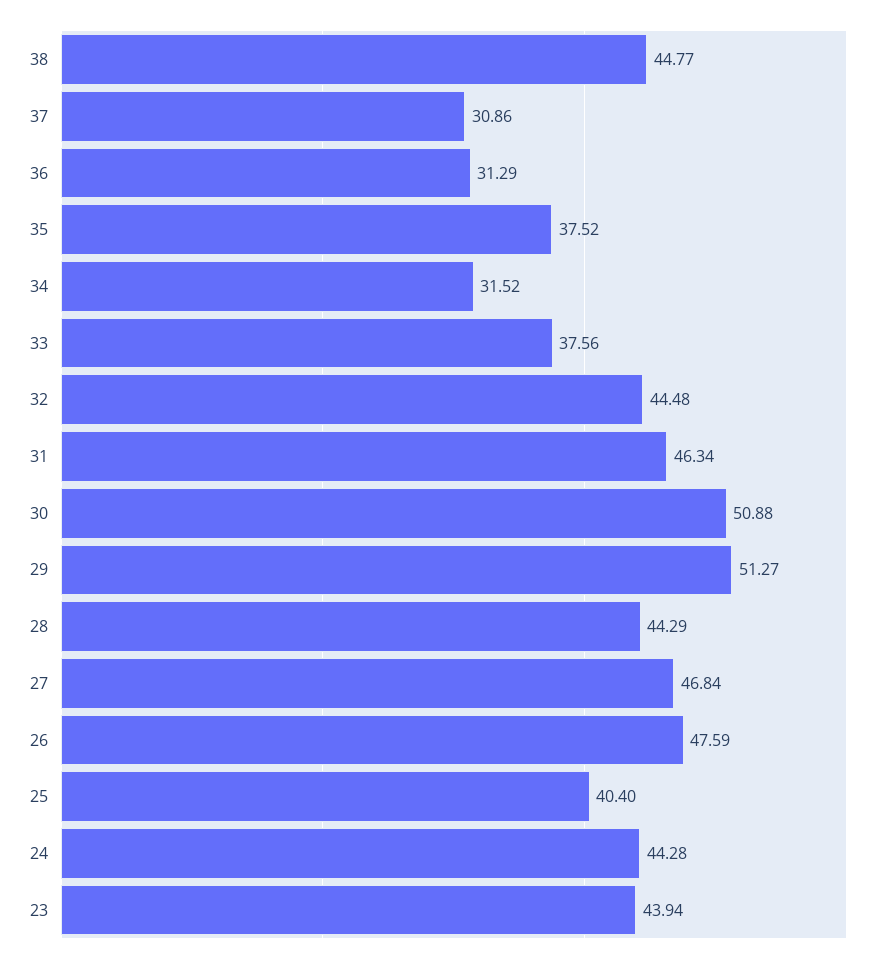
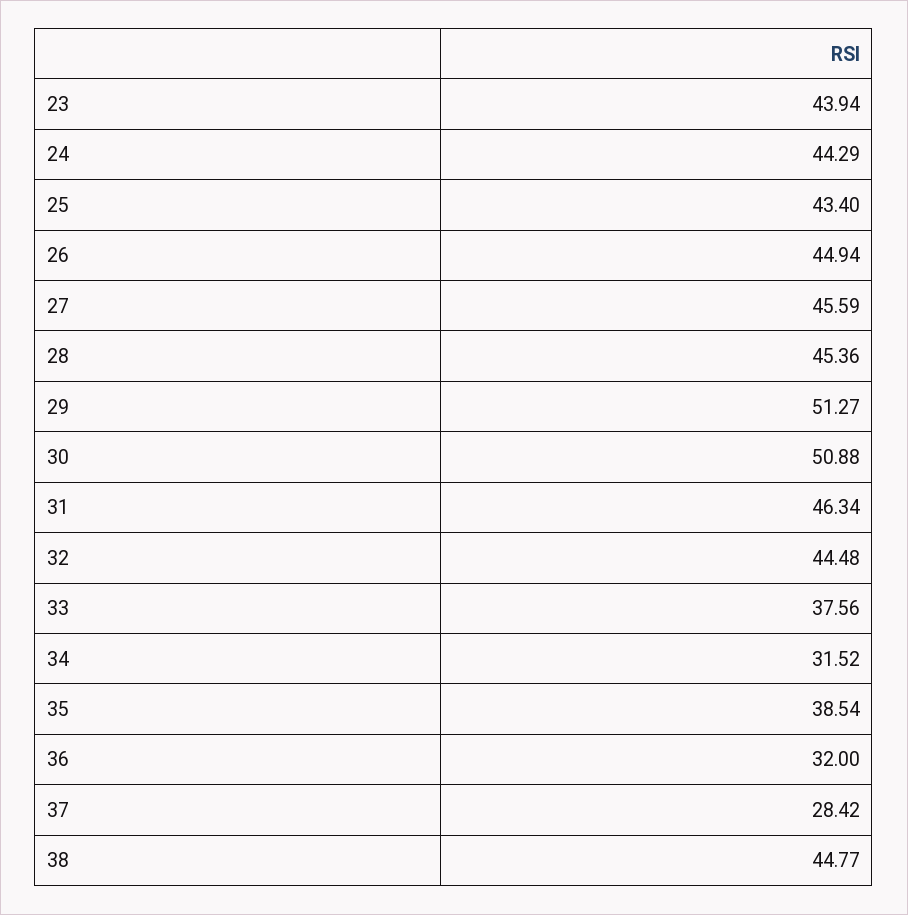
37: 30.86 -> 28.42
36: 31.29 -> 32
35: 37.52 -> 38.54
28: 44.29 -> 45.36
27: 46.84 -> 45.59
26: 47.59 -> 44.94
25: 40.4 -> 43.4
24: 44.28 -> 44.29

